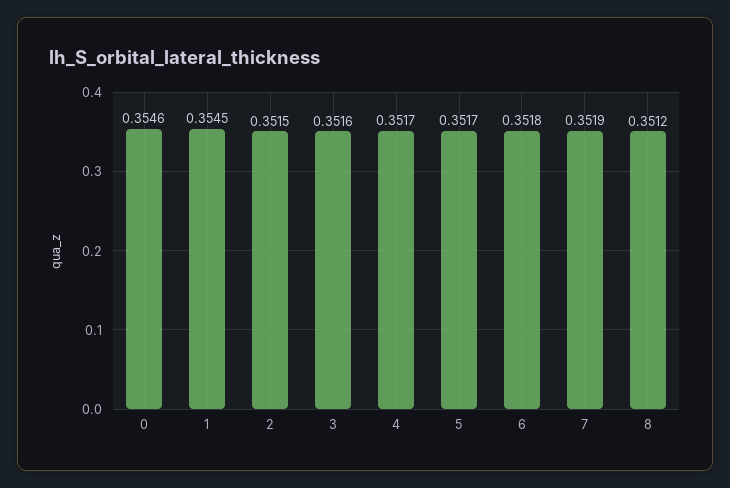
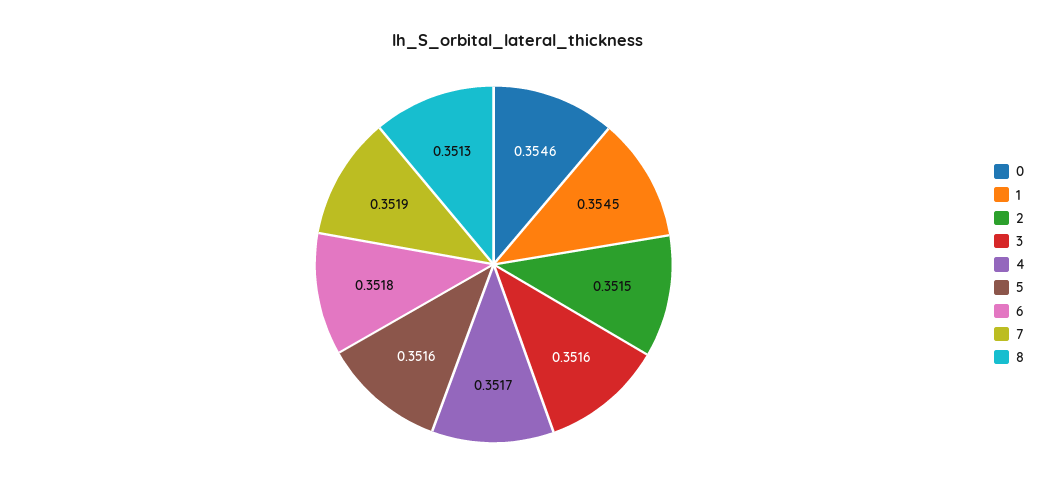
5: 0.3517 -> 0.3516
8: 0.3512 -> 0.3513

